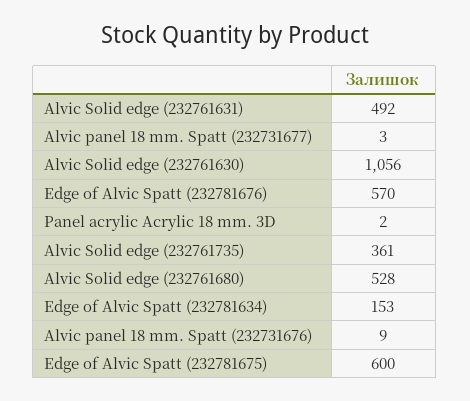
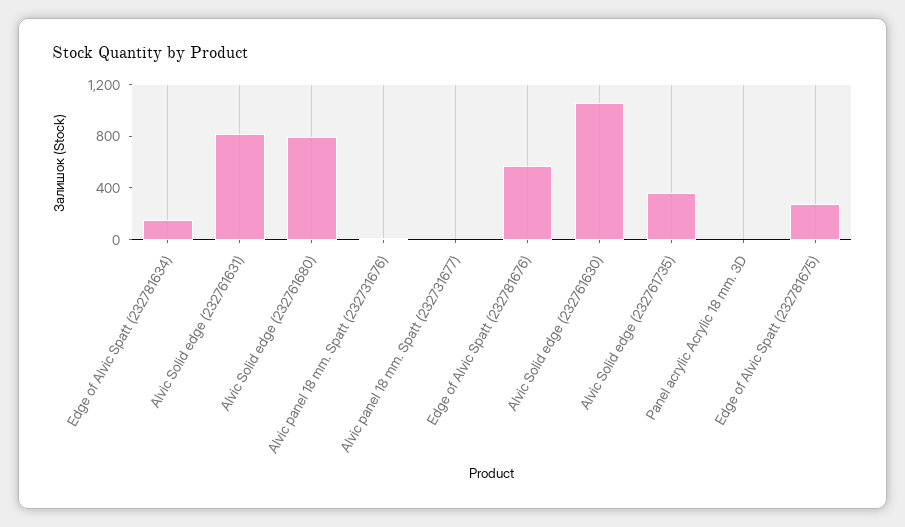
Alvic Solid edge (232761631): 492 -> 800
Alvic Solid edge (232761680): 528 -> 800
Edge of Alvic Spatt (232781675): 600 -> 300

